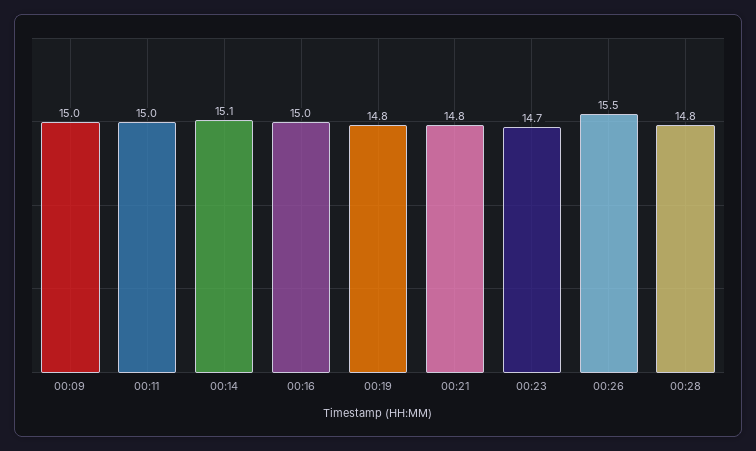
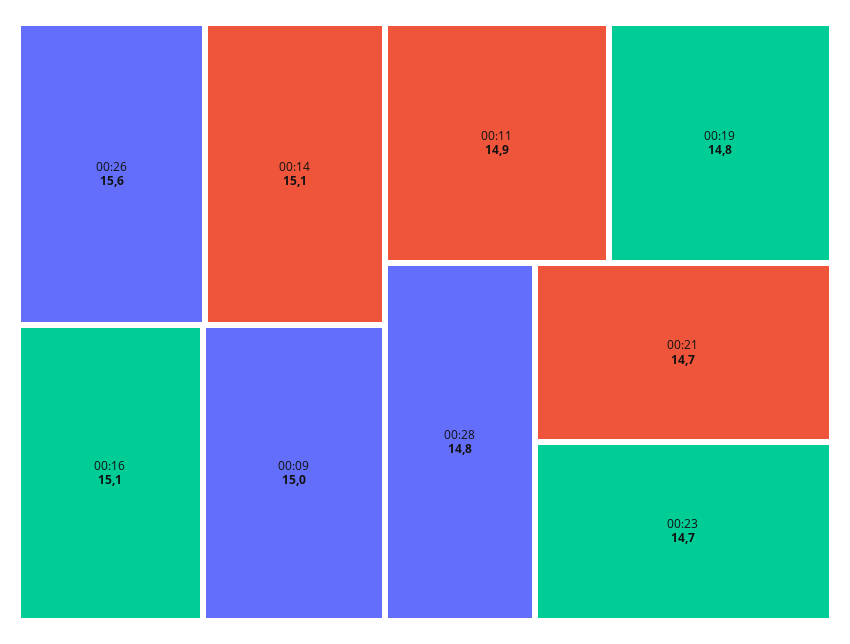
00:11: 15 -> 14.9
00:16: 15 -> 15.1
00:21: 14.8 -> 14.7
00:26: 15.5 -> 15.6

